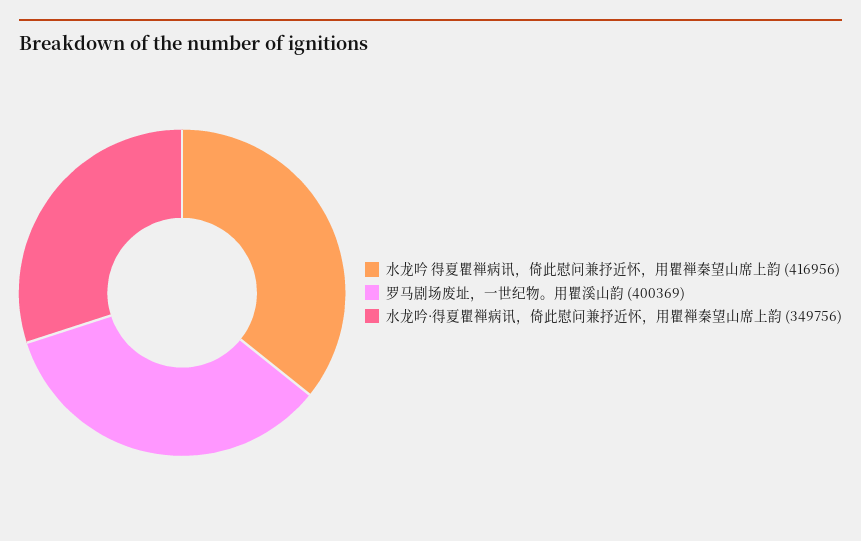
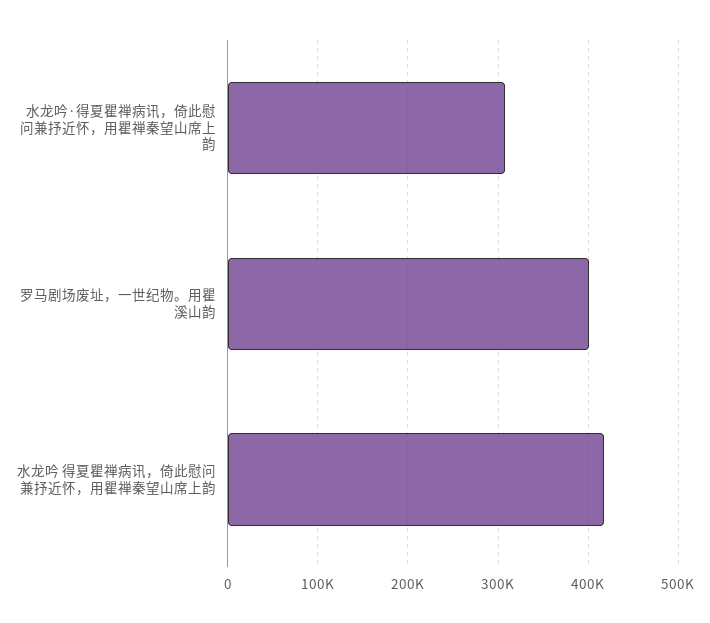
水龙吟·得夏瞿禅病讯，倚此慰问兼抒近怀，用瞿禅秦望山席上韵: 349756 -> 310000

